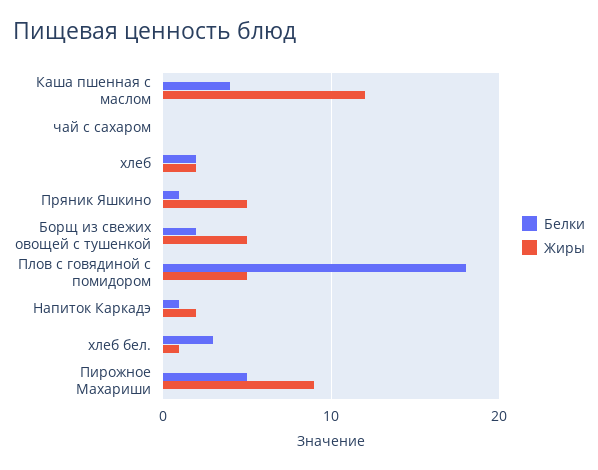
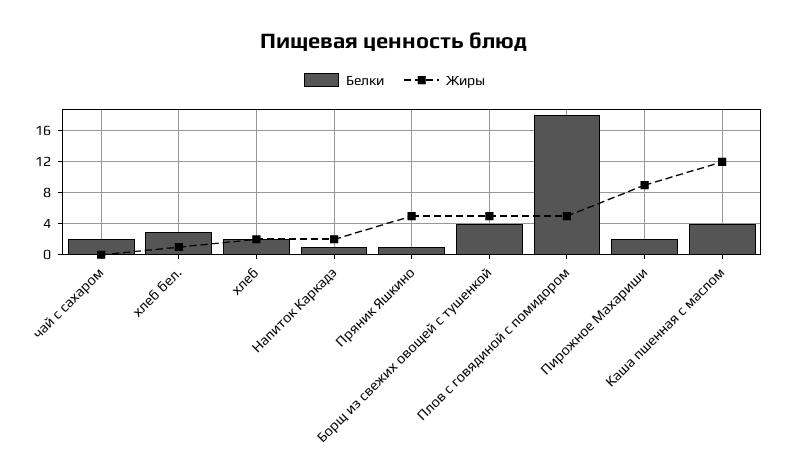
Белки, чай с сахаром: 0 -> 2
Белки, Борщ из свежих овощей с тушенкой: 2 -> 4
Белки, Пирожное Махариши: 5 -> 2

